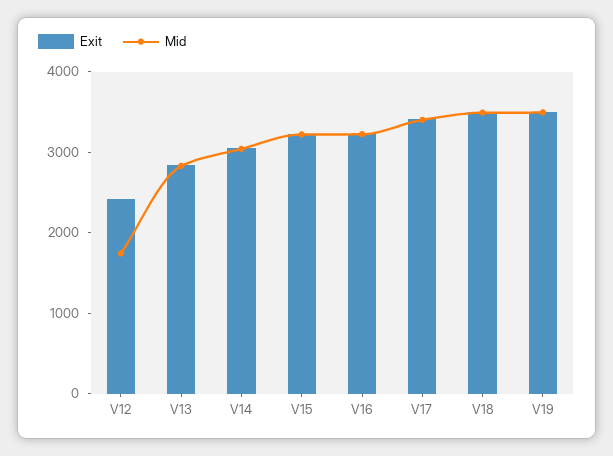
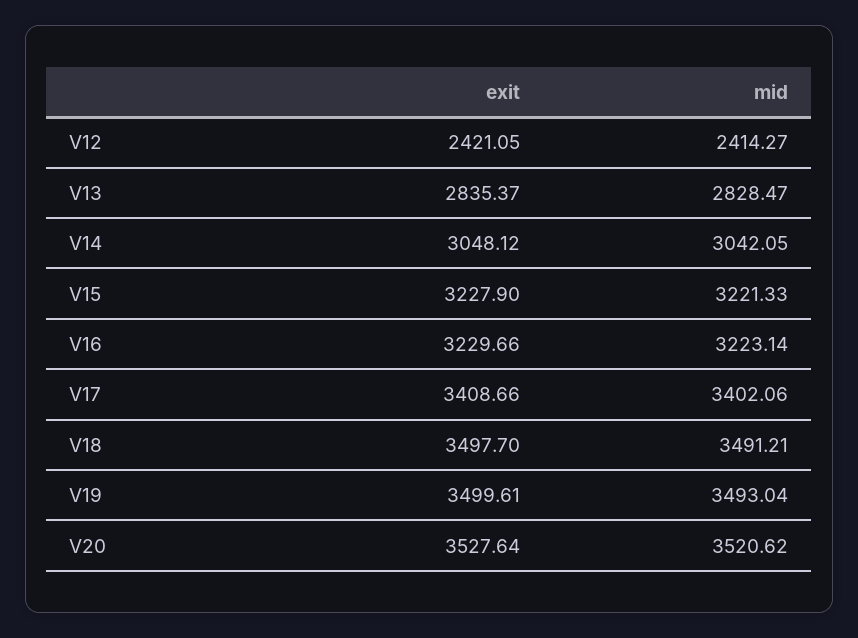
Mid, V12: 1800 -> 2414.27
Exit, V20: none -> 3527.64
Mid, V20: none -> 3520.62

